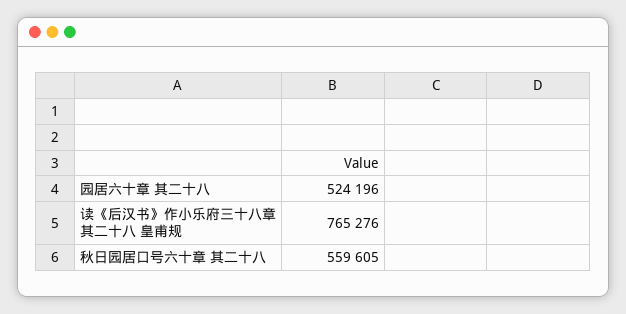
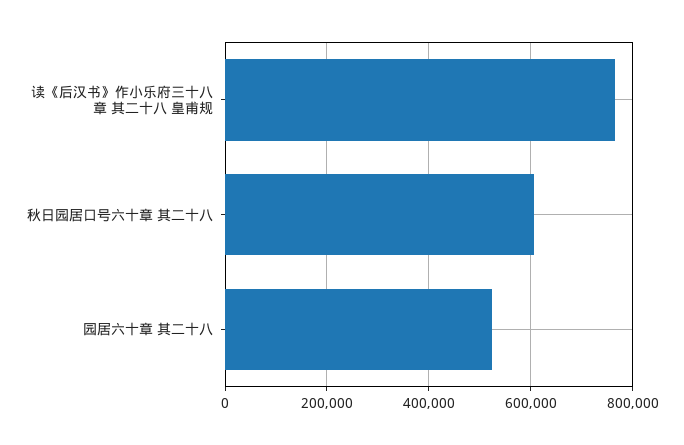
秋日园居口号六十章 其二十八: 559605 -> 600000

